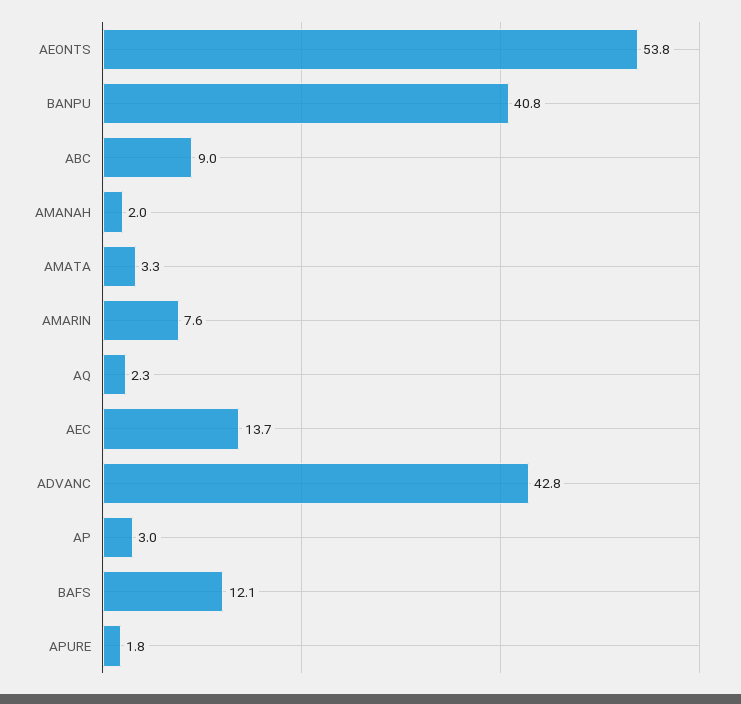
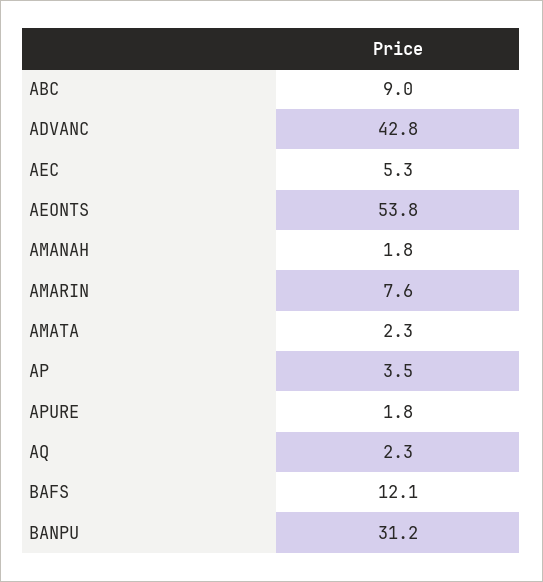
BANPU: 40.8 -> 31.2
AMANAH: 2 -> 1.8
AMATA: 3.3 -> 2.3
AEC: 13.7 -> 5.3
AP: 3 -> 3.5

